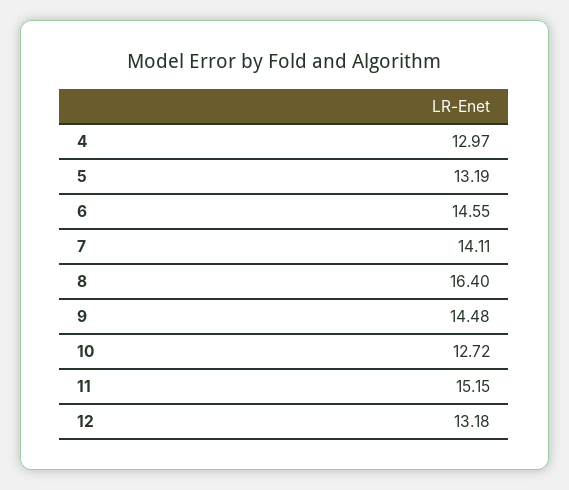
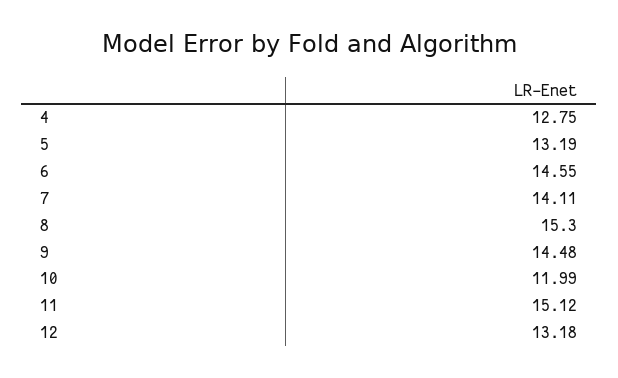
4: 12.97 -> 12.75
8: 16.4 -> 15.3
10: 12.72 -> 11.99
11: 15.15 -> 15.12

